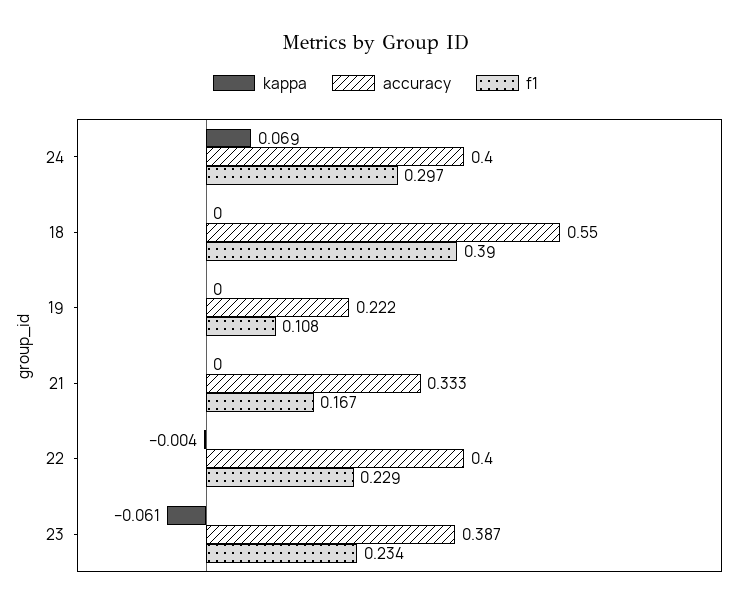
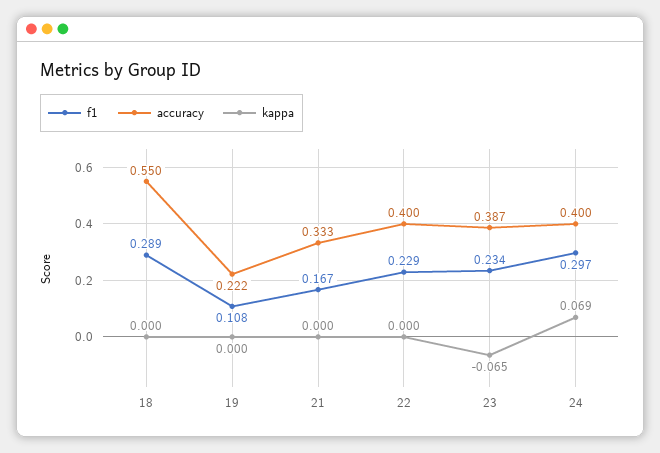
f1, 18: 0.39 -> 0.289
kappa, 22: -0.004 -> 0
kappa, 23: -0.061 -> -0.065

